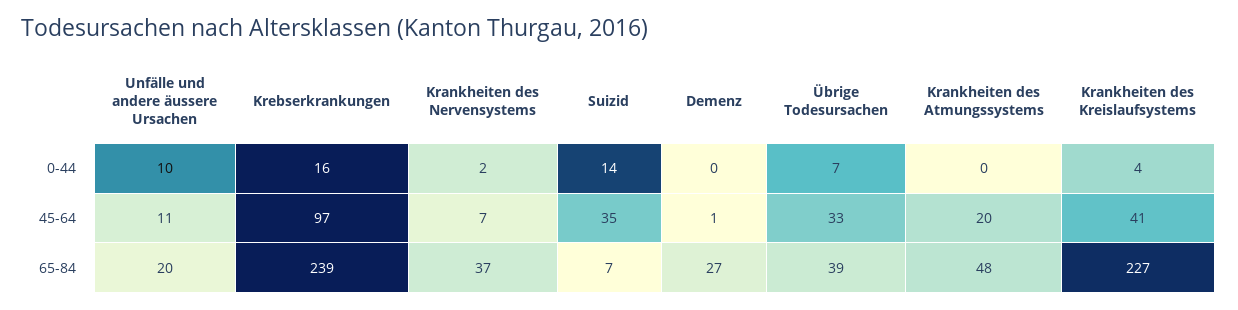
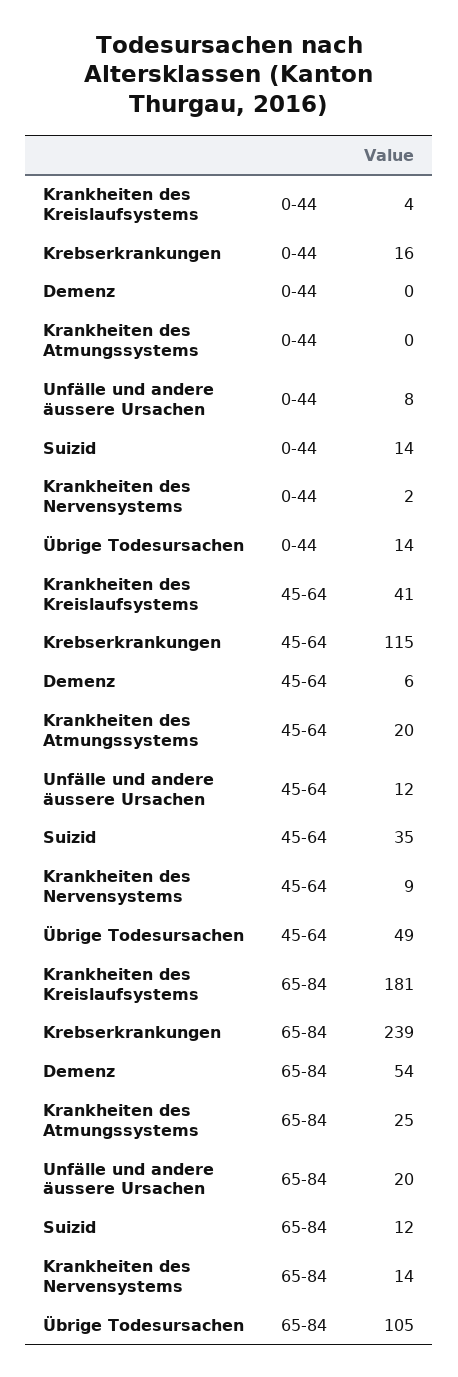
Unfälle und andere äussere Ursachen, 0-44: 10 -> 8
Übrige Todesursachen, 0-44: 7 -> 14
Unfälle und andere äussere Ursachen, 45-64: 11 -> 12
Krebserkrankungen, 45-64: 97 -> 115
Krankheiten des Nervensystems, 45-64: 7 -> 9
Demenz, 45-64: 1 -> 6
Übrige Todesursachen, 45-64: 33 -> 49
Krankheiten des Nervensystems, 65-84: 37 -> 14
Suizid, 65-84: 7 -> 12
Demenz, 65-84: 27 -> 54
Übrige Todesursachen, 65-84: 39 -> 105
Krankheiten des Atmungssystems, 65-84: 48 -> 25
Krankheiten des Kreislaufsystems, 65-84: 227 -> 181

